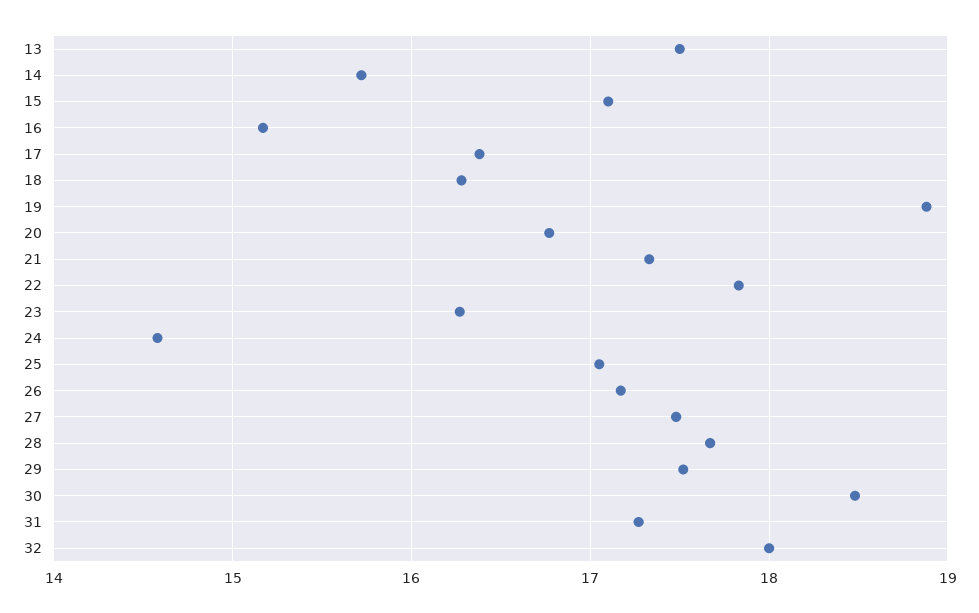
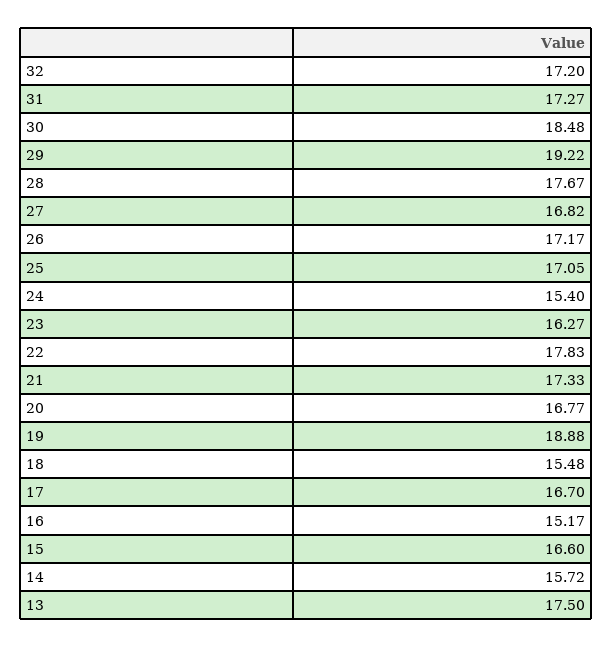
15: 17.1 -> 16.6
17: 16.4 -> 16.7
18: 16.3 -> 15.48
24: 14.6 -> 15.4
27: 17.5 -> 16.82
29: 17.5 -> 19.22
32: 18 -> 17.2

